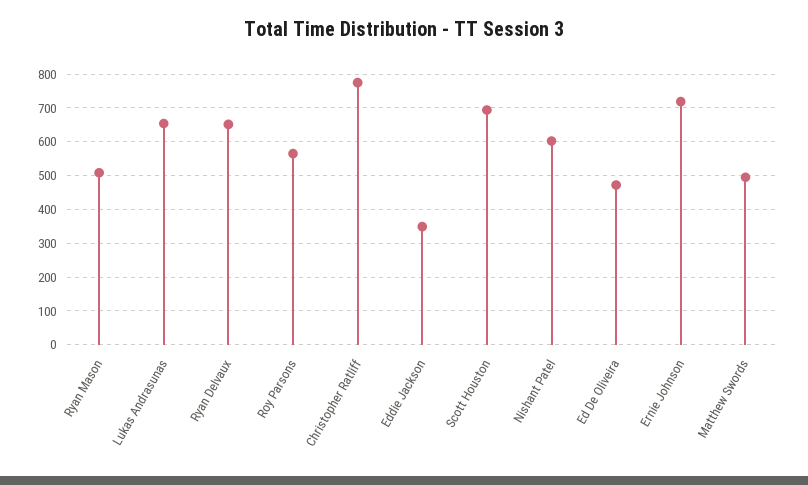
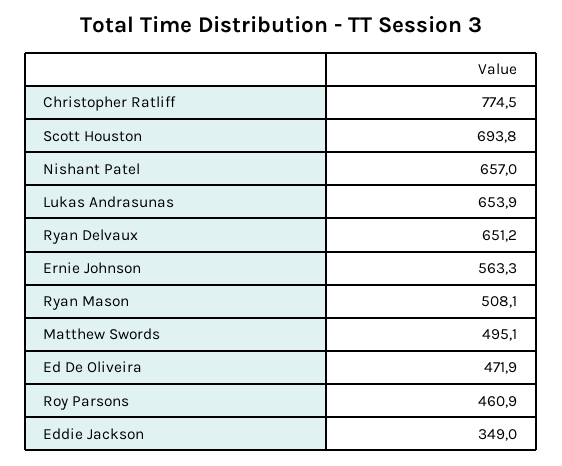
Roy Parsons: 560 -> 460.9
Nishant Patel: 600 -> 657
Ernie Johnson: 720 -> 563.3

